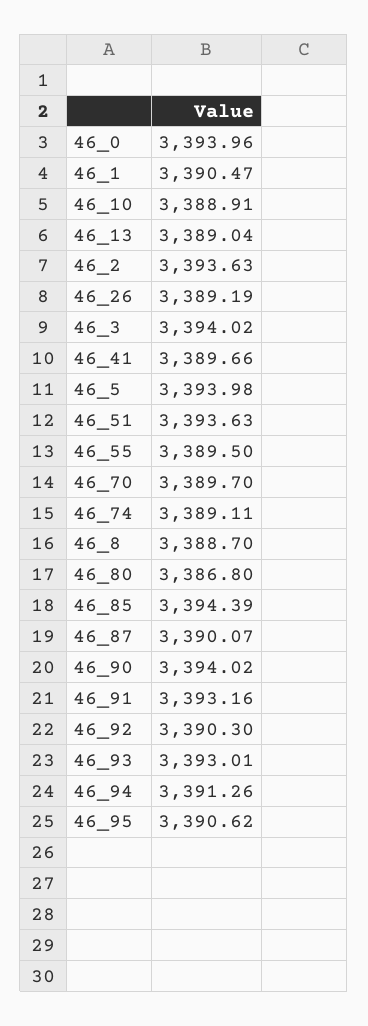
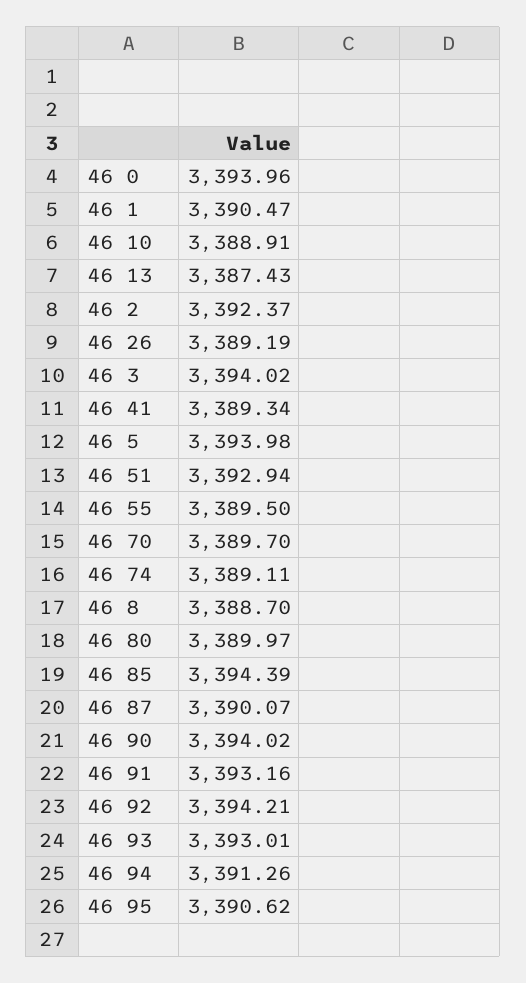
46_13: 3389.04 -> 3387.43
46_2: 3393.63 -> 3392.37
46_41: 3389.66 -> 3389.34
46_51: 3393.63 -> 3392.94
46_80: 3386.8 -> 3389.97
46_92: 3390.3 -> 3394.21

